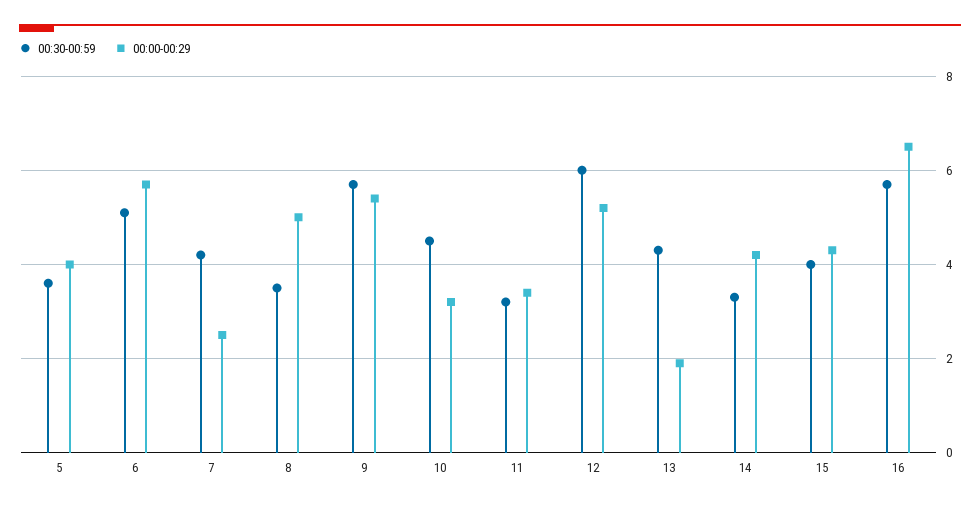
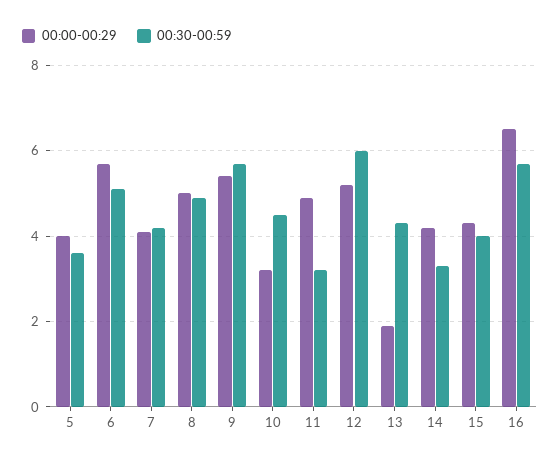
00:00-00:29, 7: 2.5 -> 4
00:30-00:59, 8: 3.5 -> 5
00:00-00:29, 11: 3.5 -> 5

